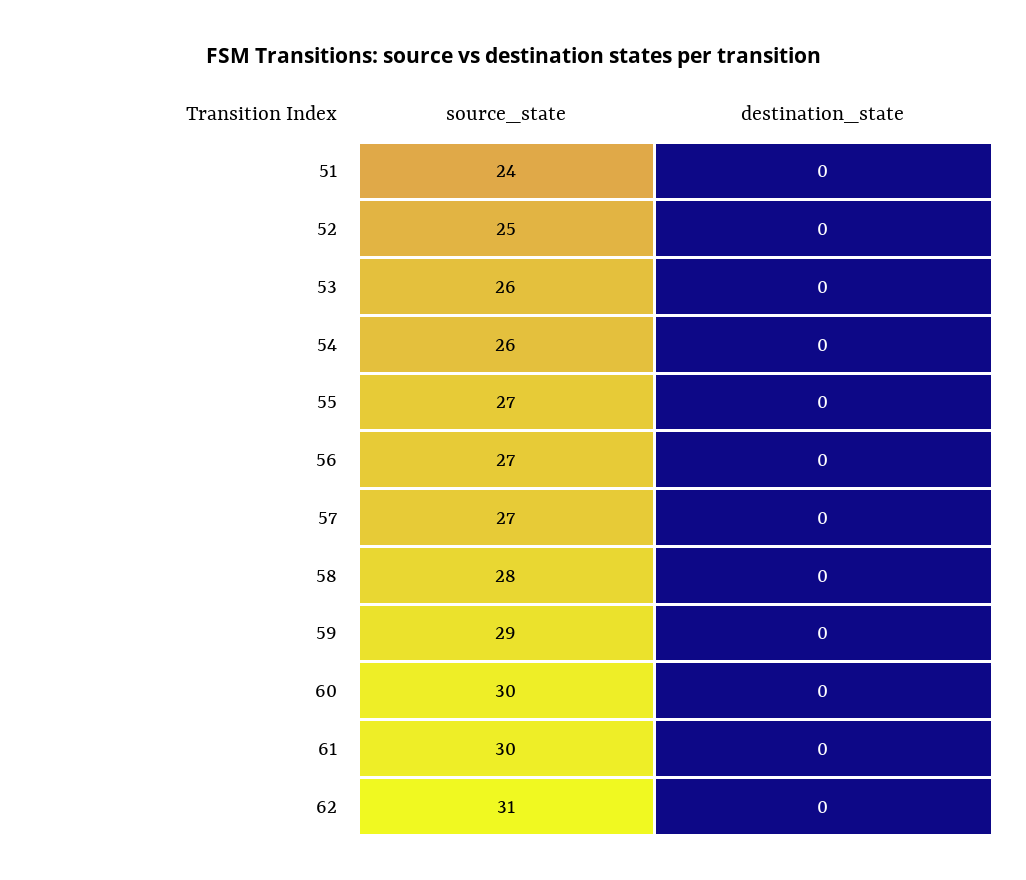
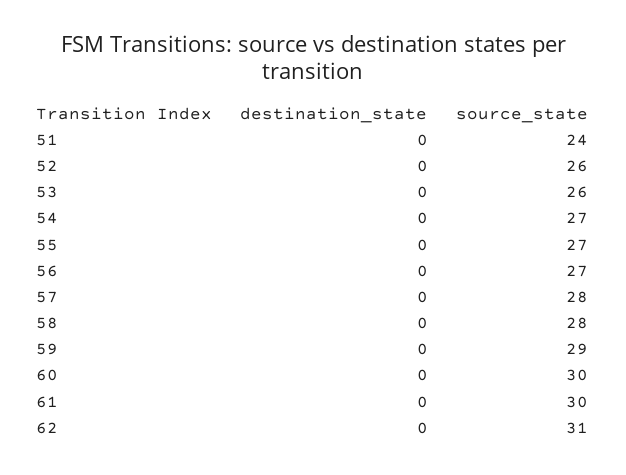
source_state, 52: 25 -> 26
source_state, 54: 26 -> 27
source_state, 57: 27 -> 28

